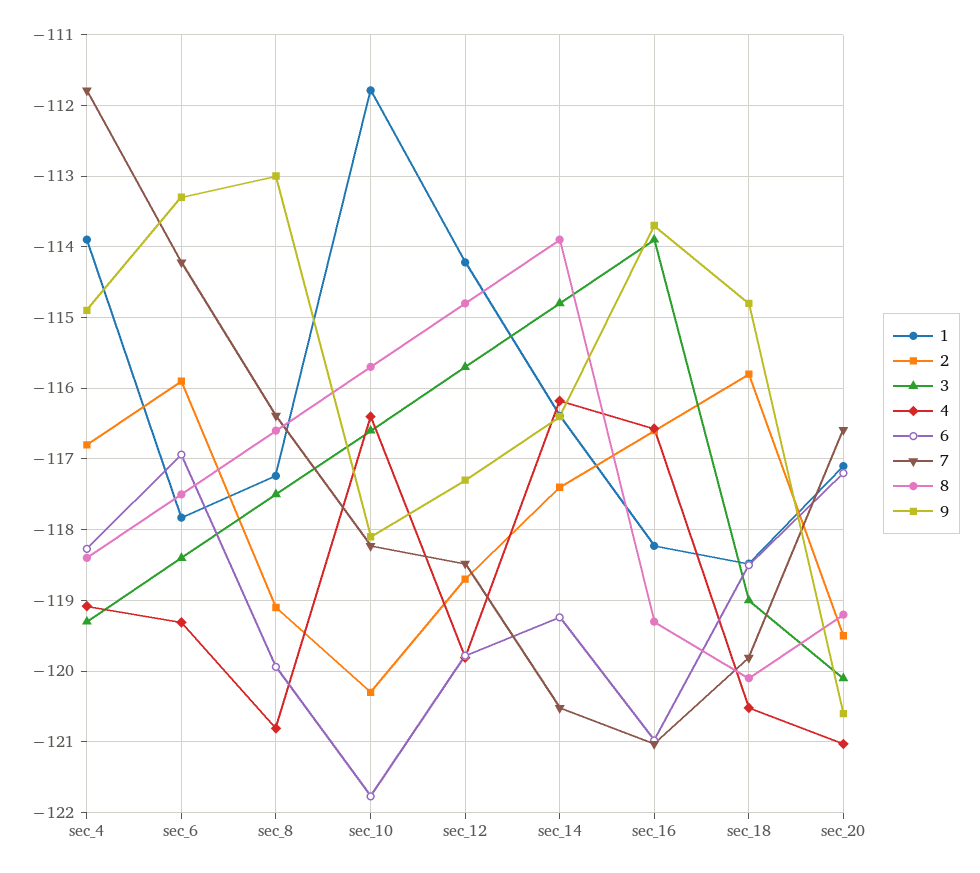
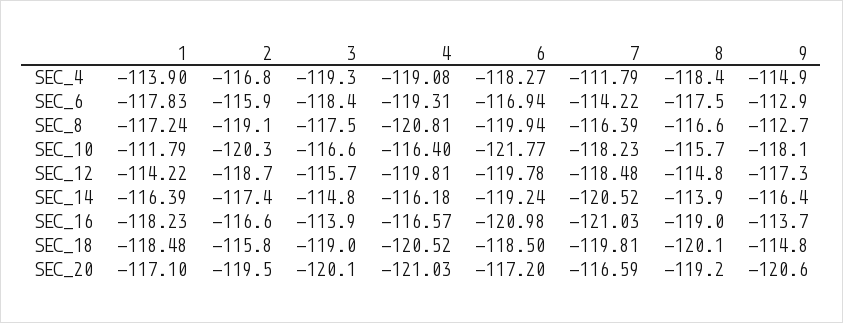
9, sec_6: -113.3 -> -112.9
9, sec_8: -113 -> -112.7
8, sec_16: -119.3 -> -119

